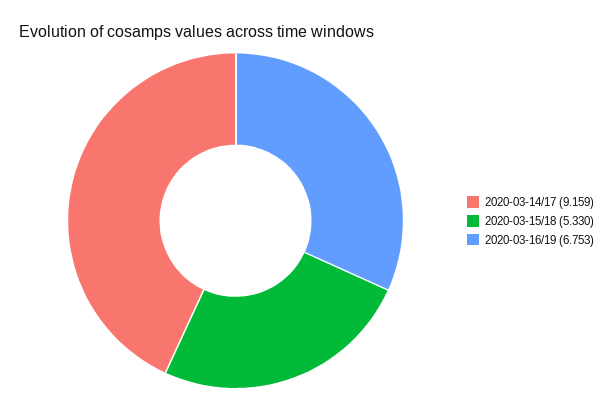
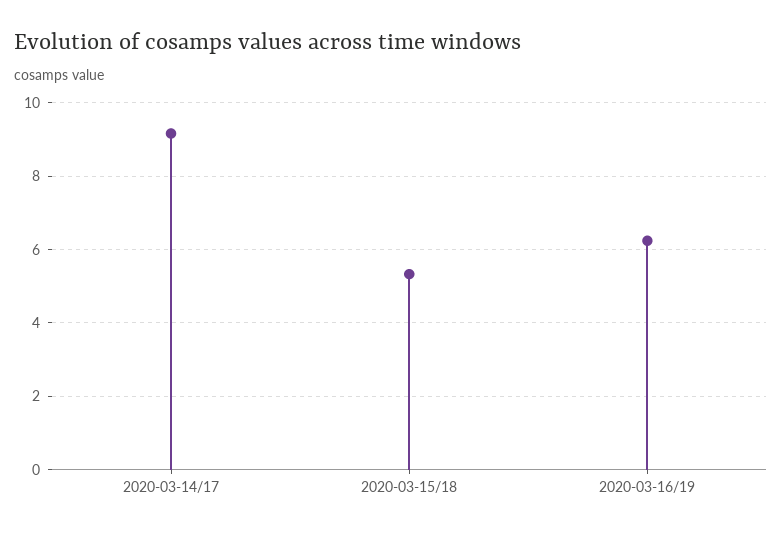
2020-03-16/19: 6.753 -> 6.2

